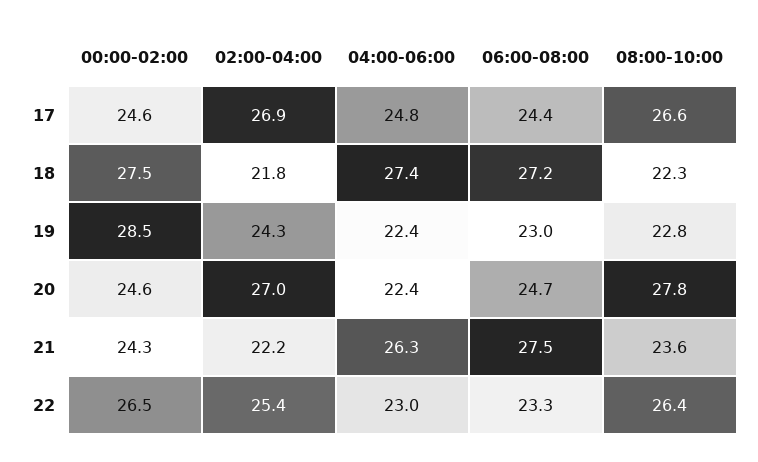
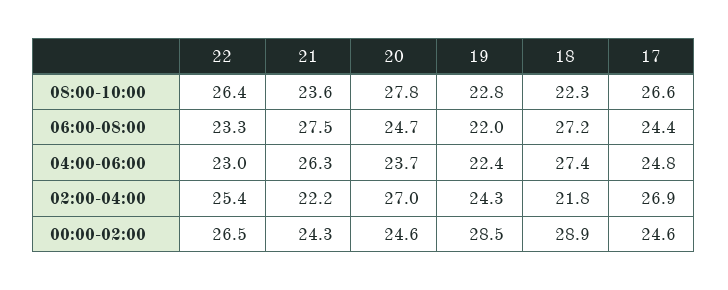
00:00-02:00, 18: 27.5 -> 28.9
06:00-08:00, 19: 23 -> 22
04:00-06:00, 20: 22.4 -> 23.7

